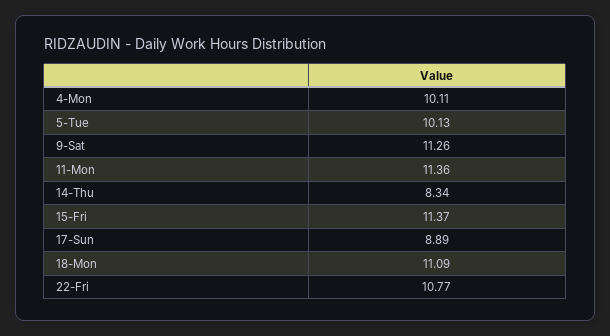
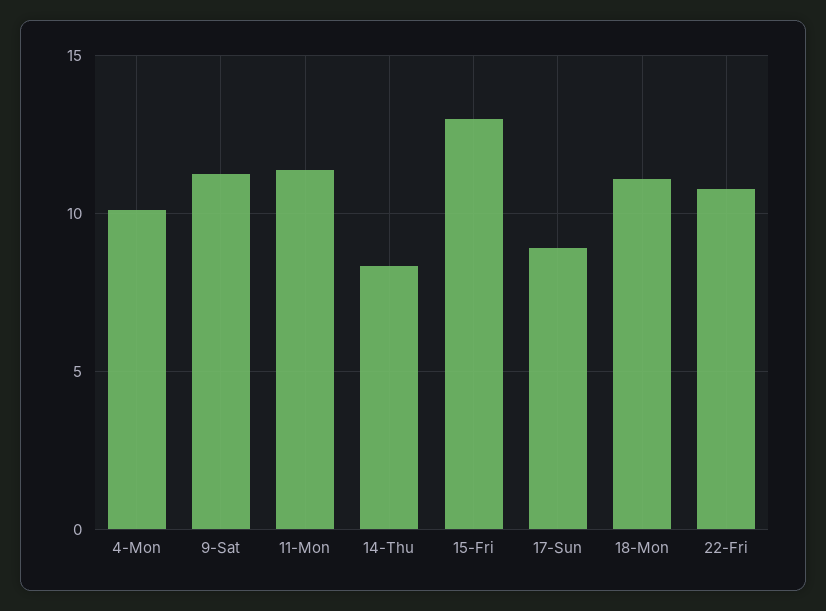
5-Tue: 10.13 -> none
15-Fri: 11.37 -> 13

